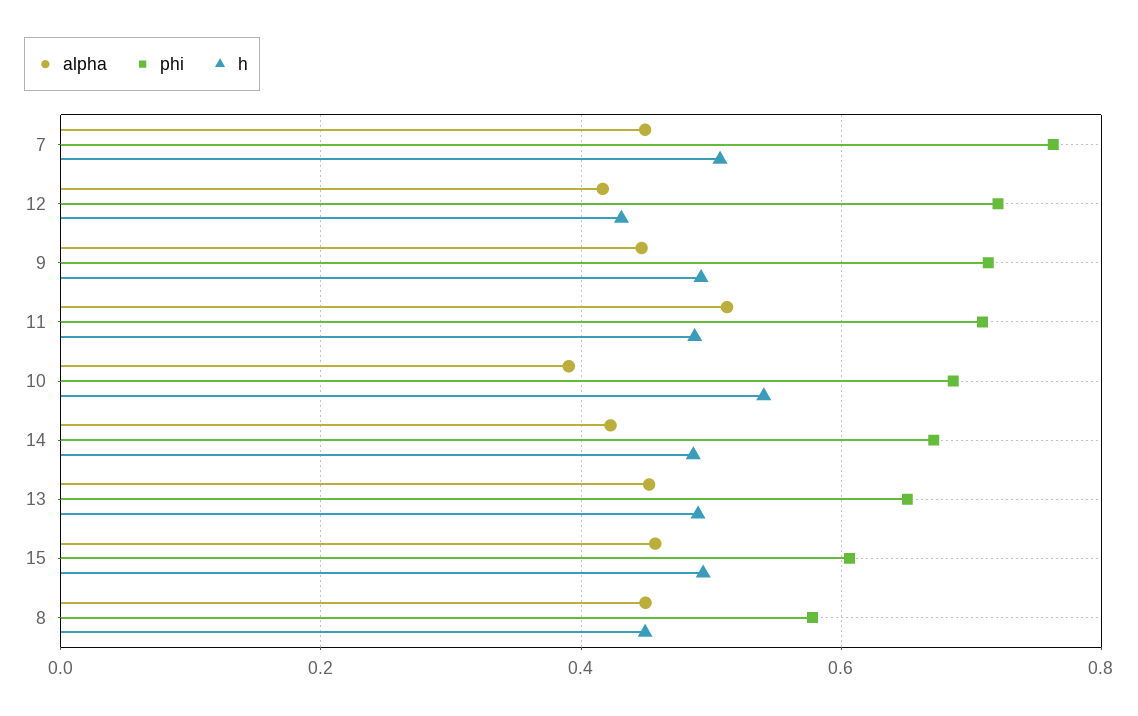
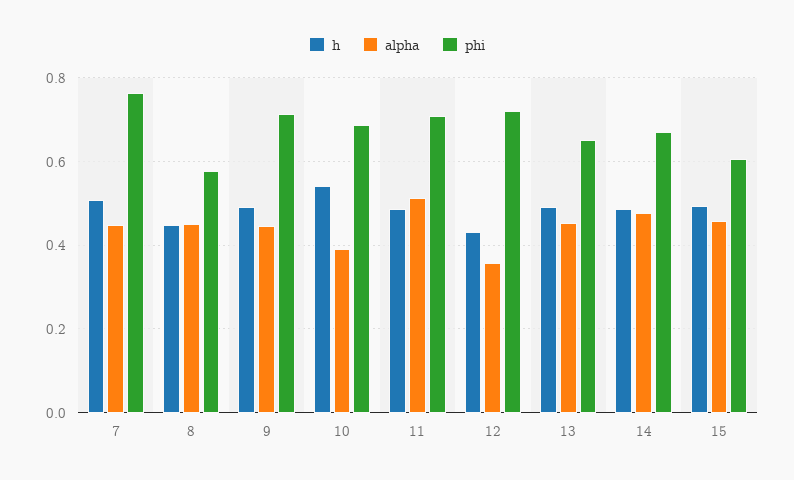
alpha, 12: 0.42 -> 0.36
alpha, 14: 0.42 -> 0.48

